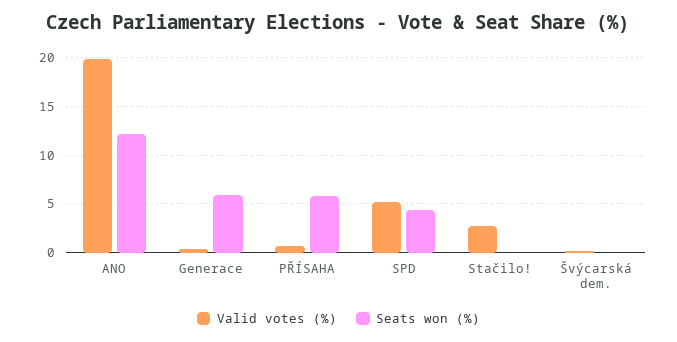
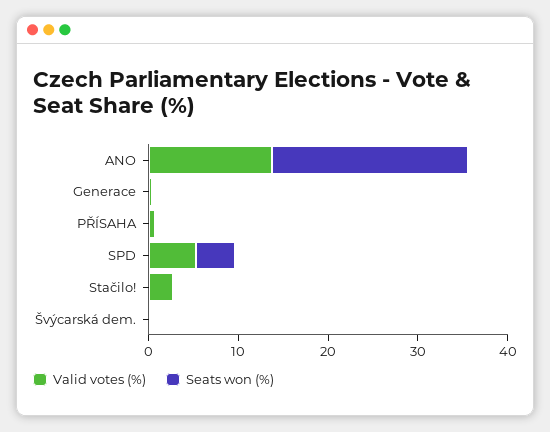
Valid votes (%), ANO: 20 -> 14
Seats won (%), ANO: 12 -> 22
Seats won (%), Generace: 6 -> 0
Seats won (%), PŘÍSAHA: 6 -> 0

